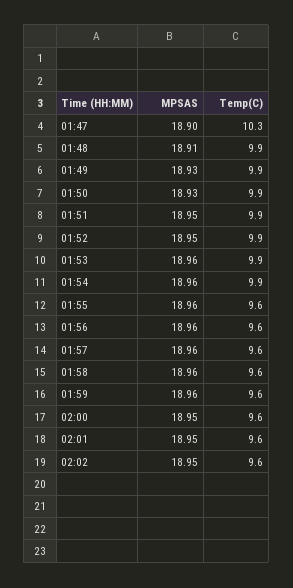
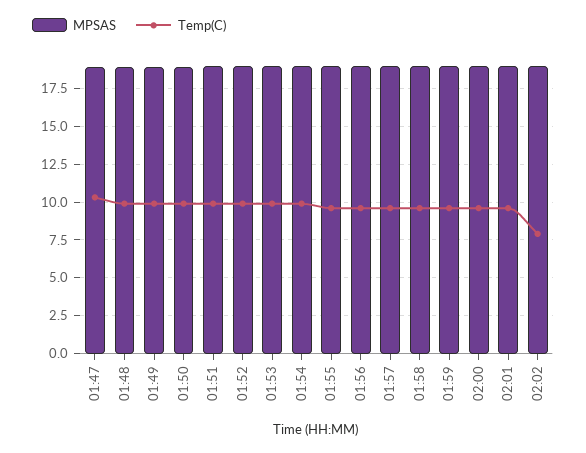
Temp(C), 02:02: 9.6 -> 8

